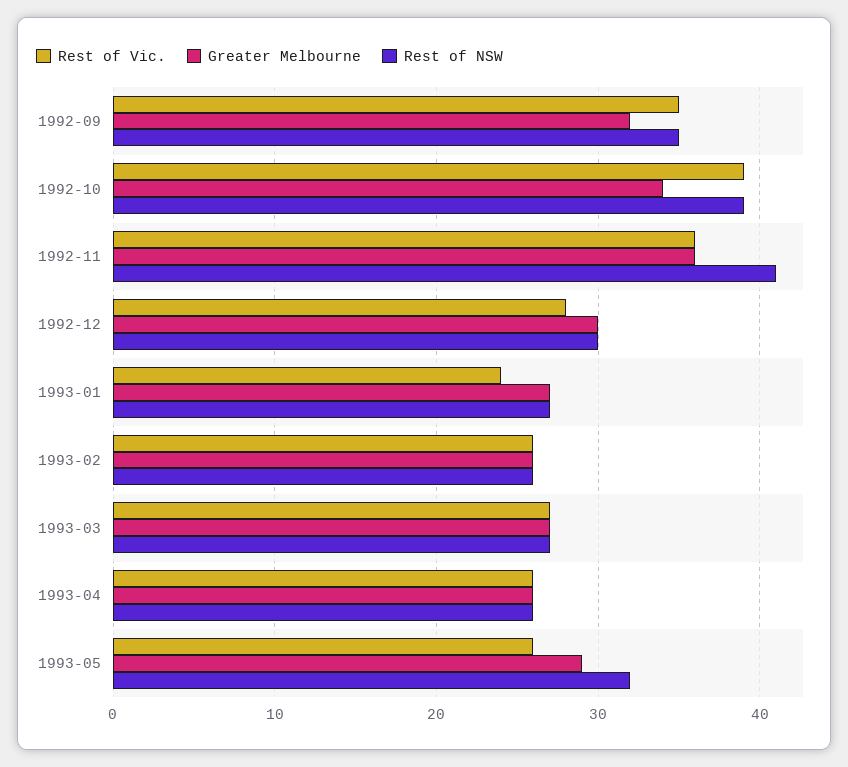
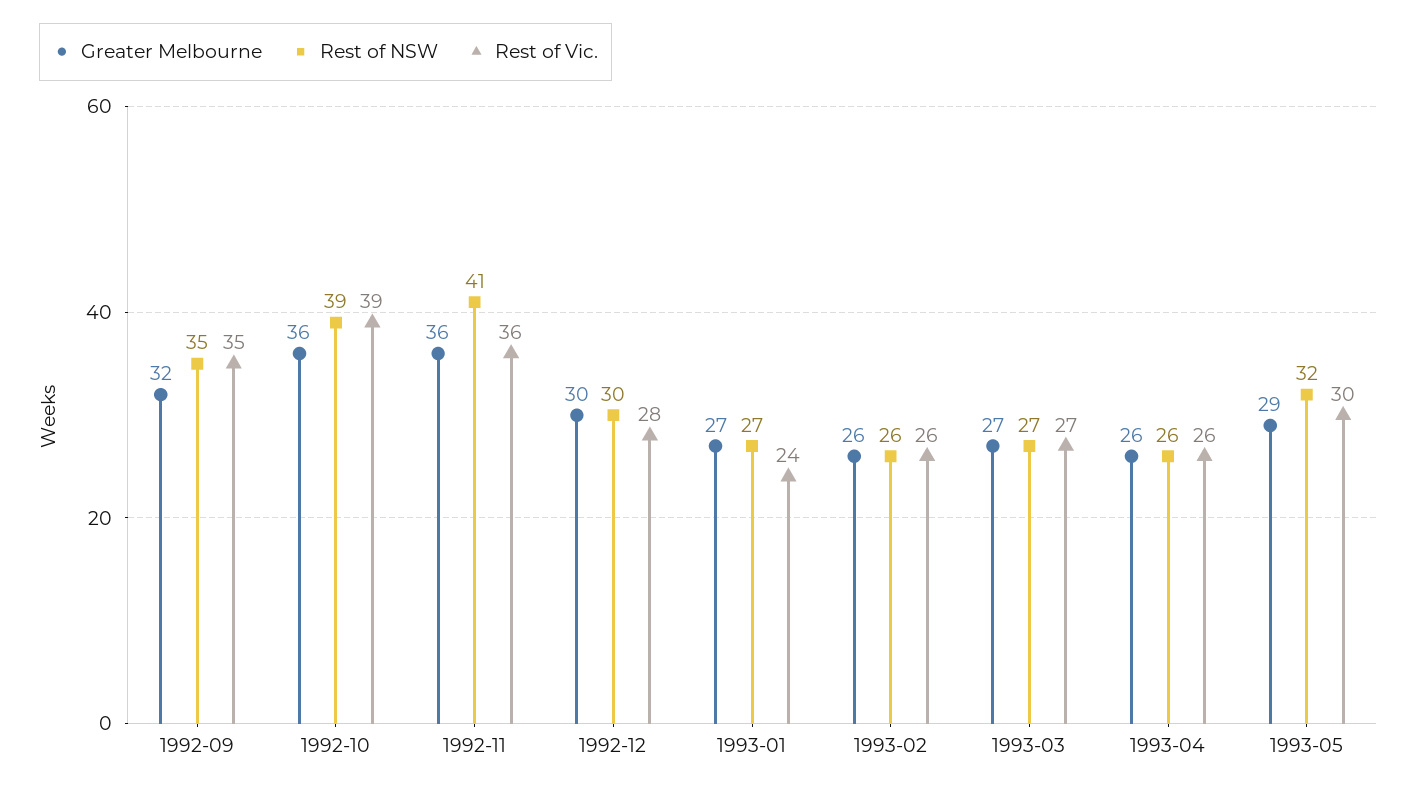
Greater Melbourne, 1992-10: 34 -> 36
Rest of Vic., 1993-05: 26 -> 30

